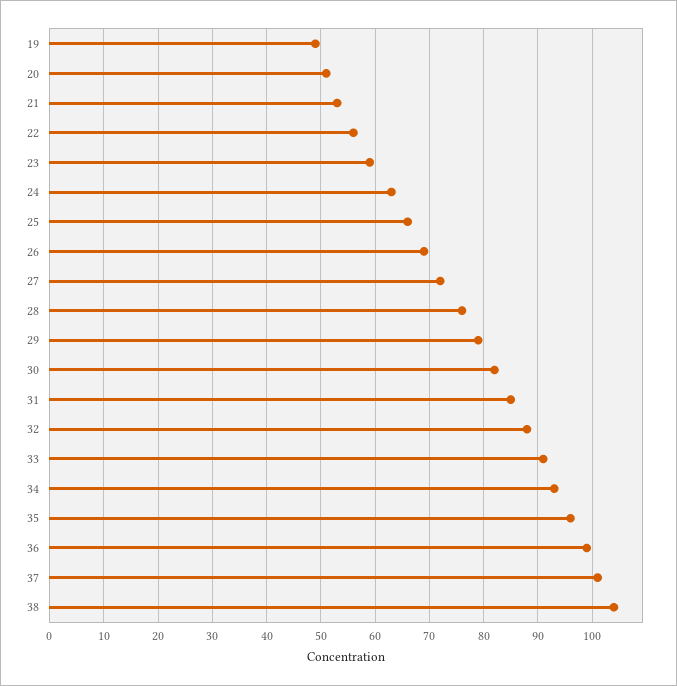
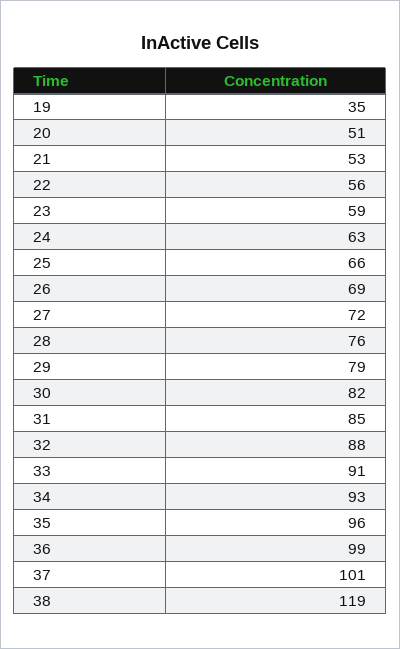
19: 50 -> 35
38: 105 -> 119

